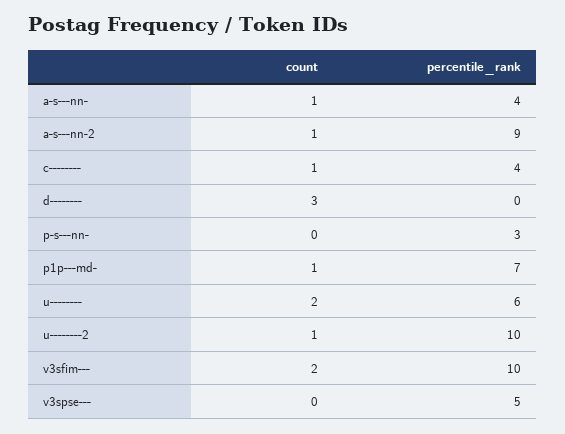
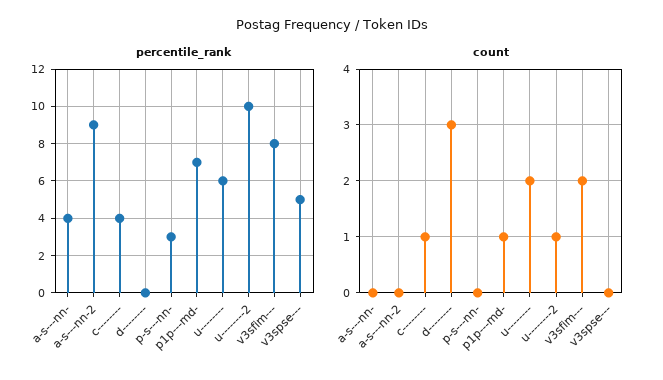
count, a-s---nn-: 1 -> 0
count, a-s---nn-2: 1 -> 0
percentile_rank, v3sfim---: 10 -> 8

